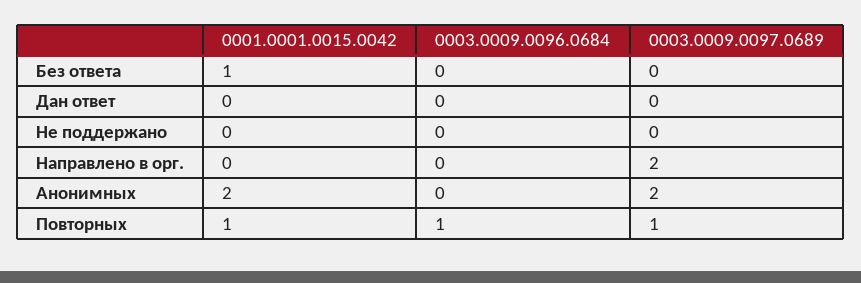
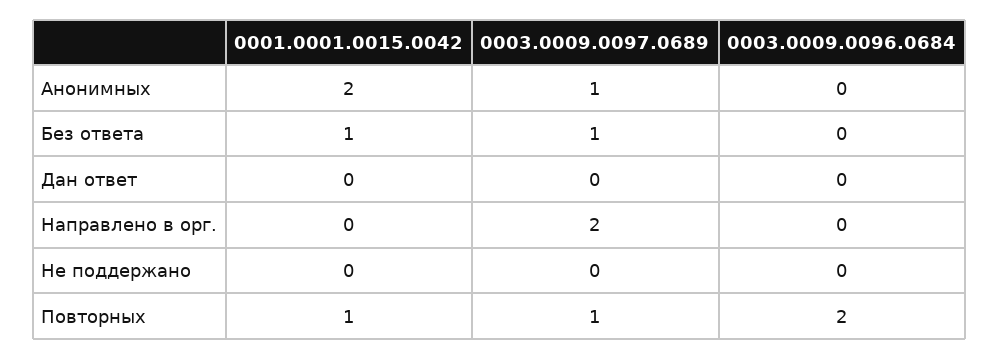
0003.0009.0097.0689, Без ответа: 0 -> 1
0003.0009.0097.0689, Анонимных: 2 -> 1
0003.0009.0096.0684, Повторных: 1 -> 2

